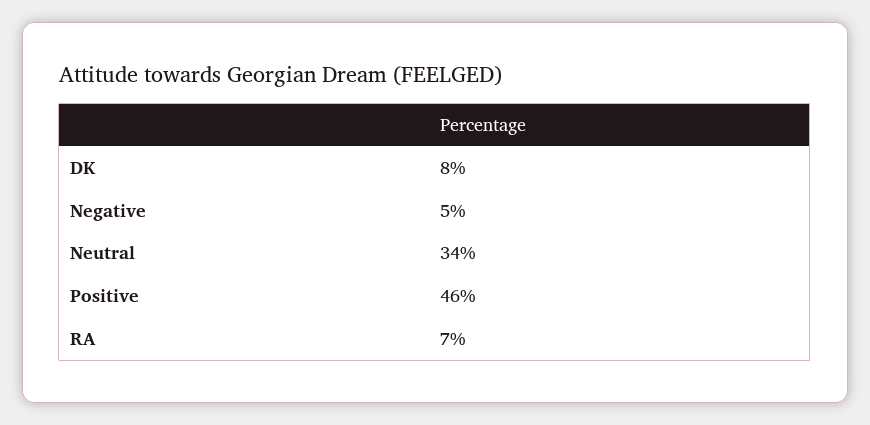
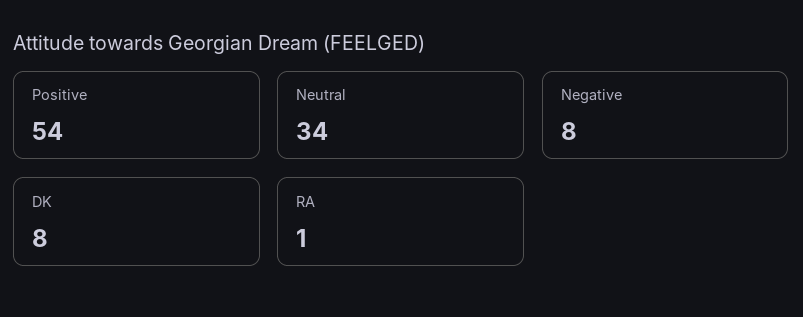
Negative: 5 -> 8
Positive: 46 -> 54
RA: 7 -> 1

